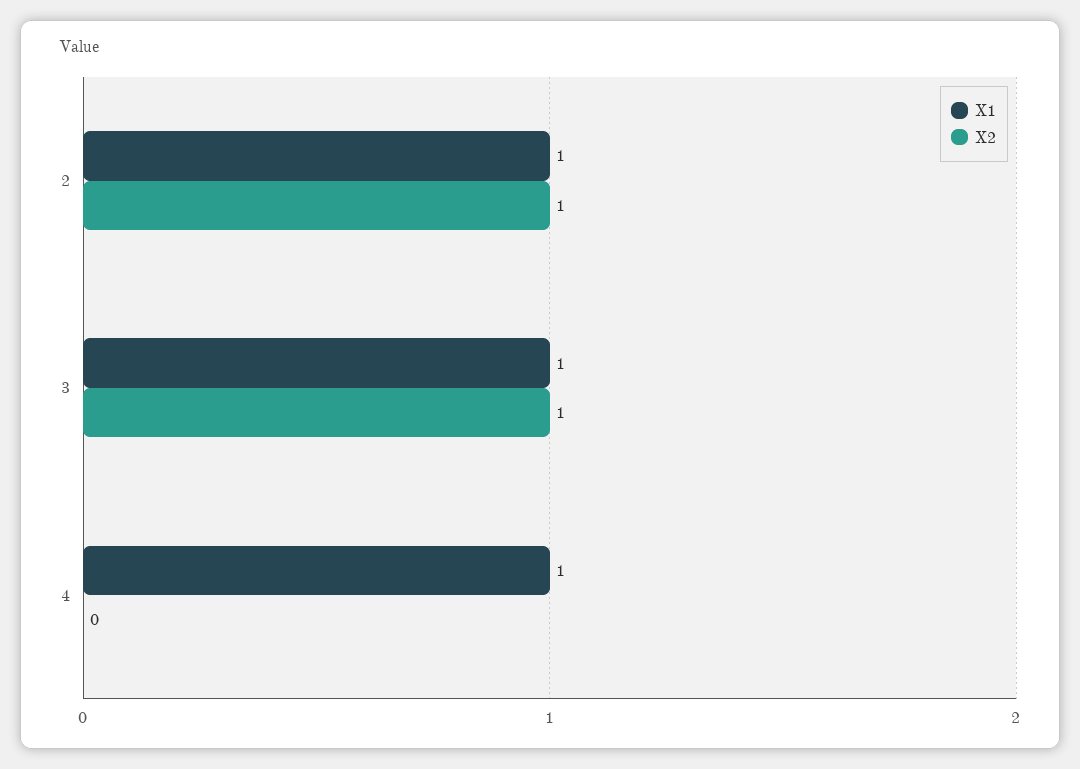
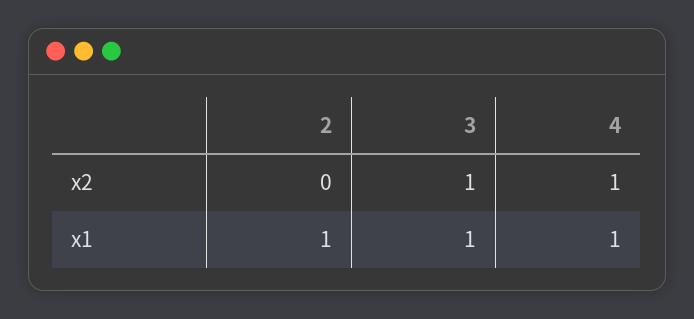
X2, 2: 1 -> 0
X2, 4: 0 -> 1

